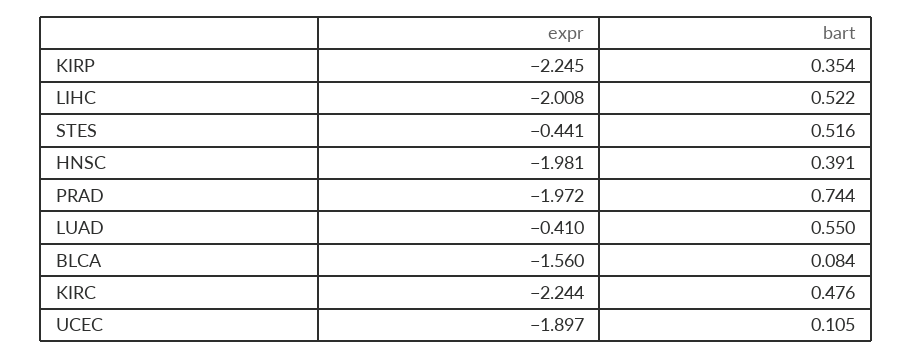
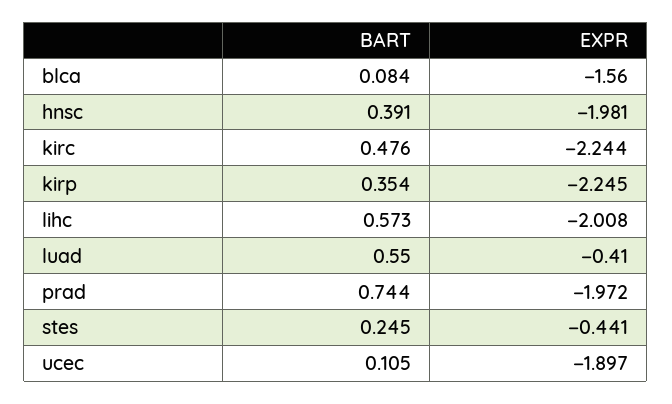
bart, LIHC: 0.522 -> 0.573
bart, STES: 0.516 -> 0.245

